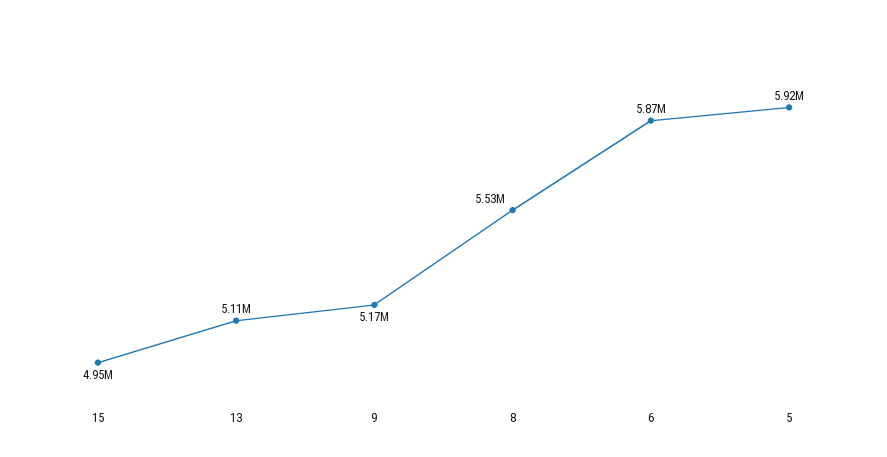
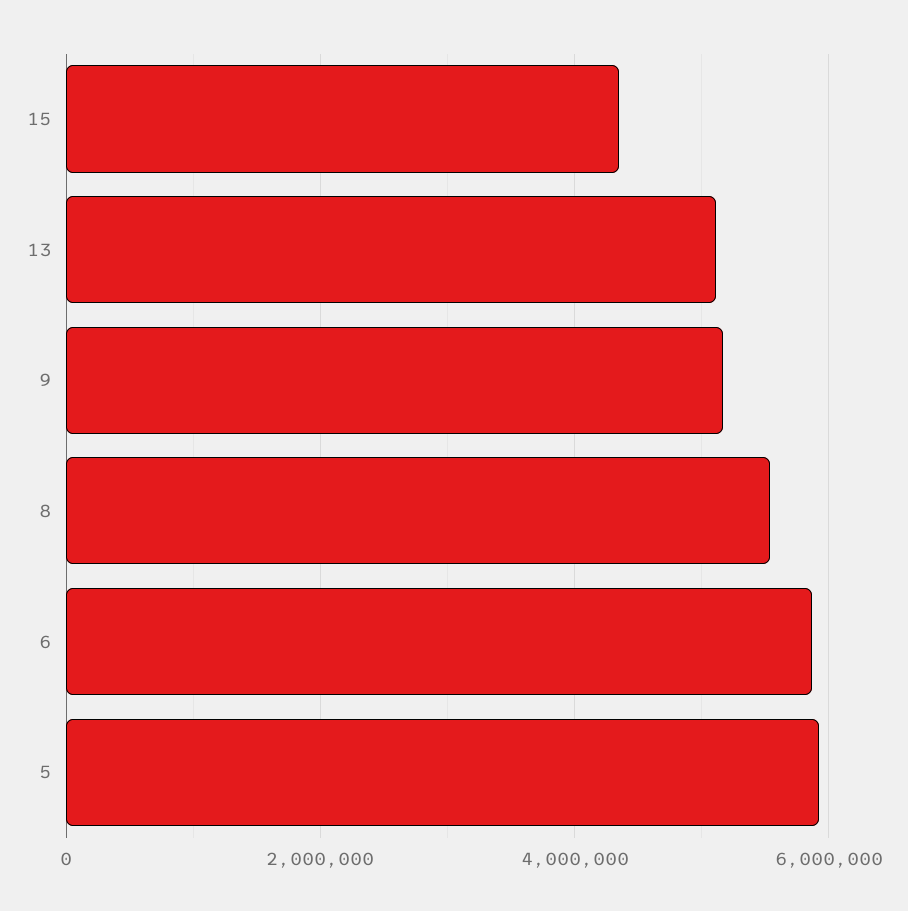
15: 4950000 -> 4400000

